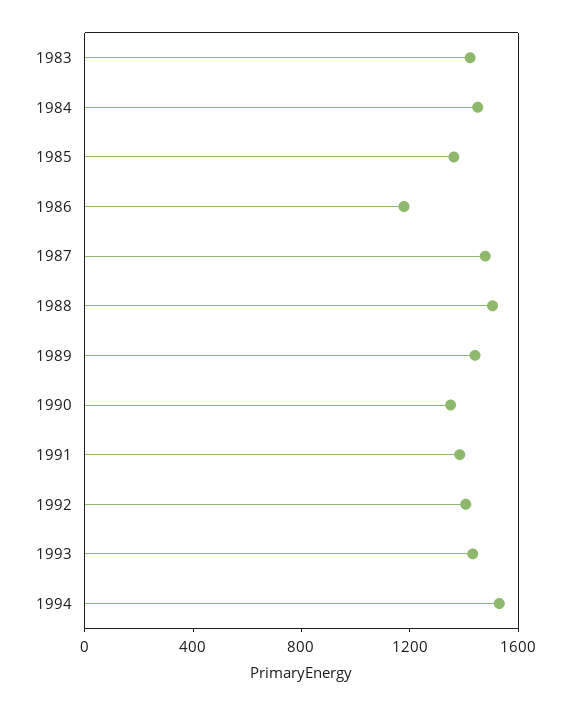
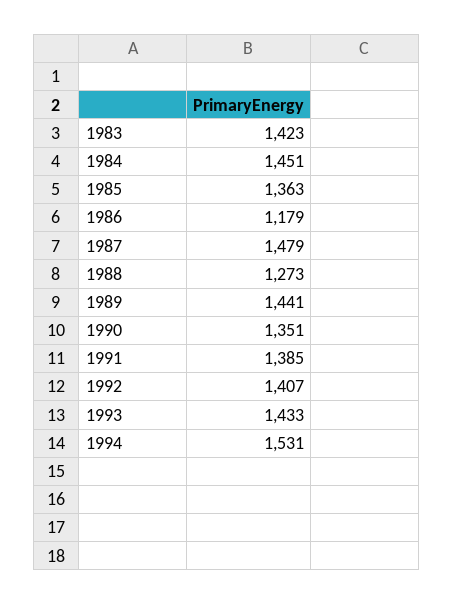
1988: 1500 -> 1273

